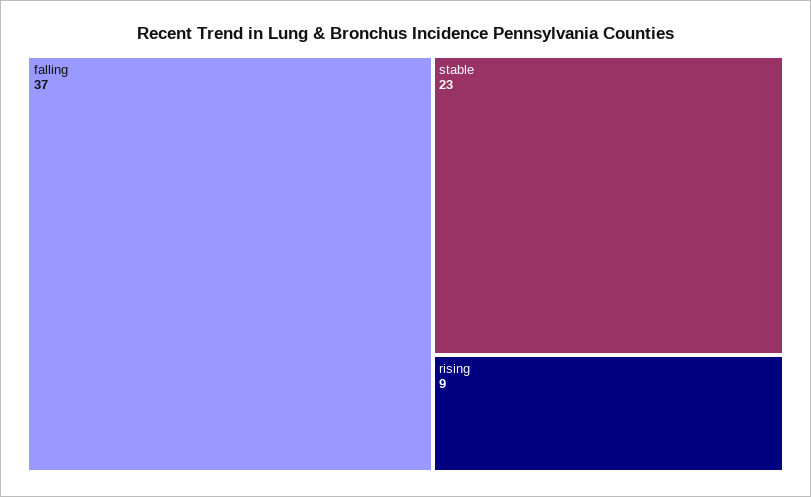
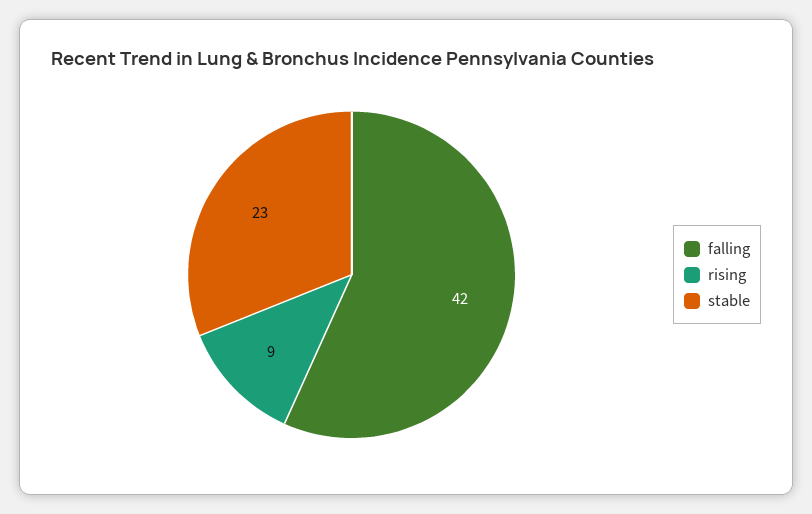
falling: 37 -> 42

